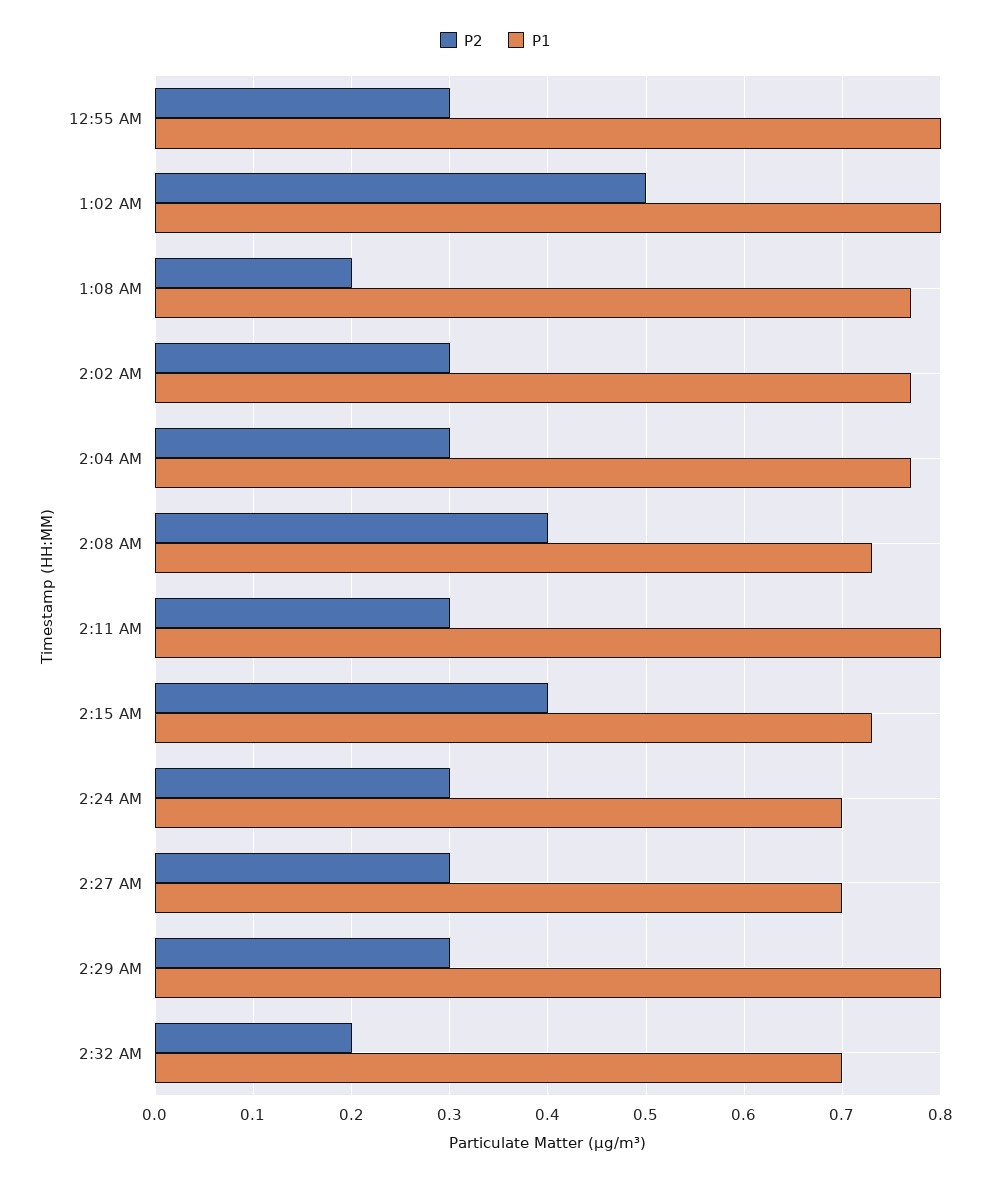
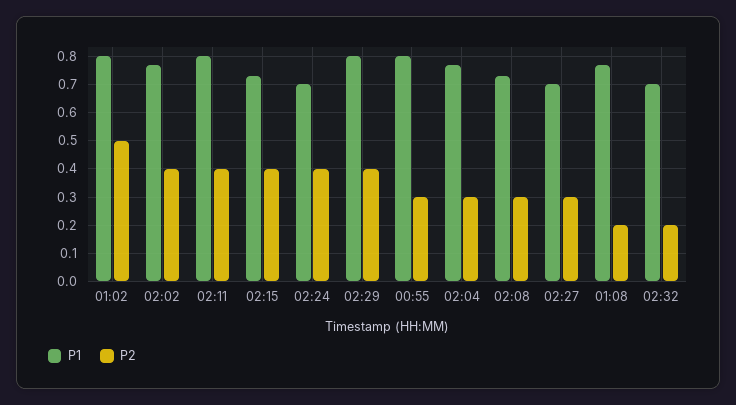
P2, 2:02 AM: 0.3 -> 0.4
P2, 2:08 AM: 0.4 -> 0.3
P2, 2:11 AM: 0.3 -> 0.4
P2, 2:24 AM: 0.3 -> 0.4
P2, 2:29 AM: 0.3 -> 0.4

